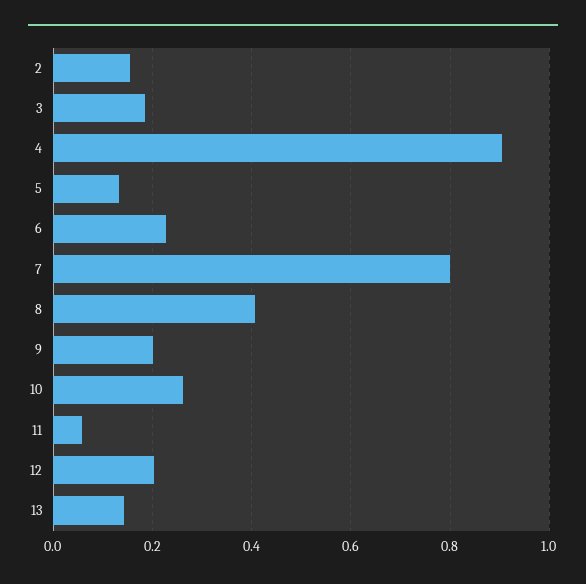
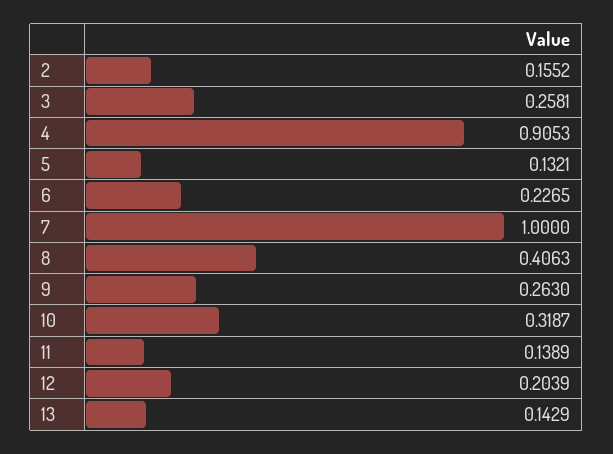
3: 0.18 -> 0.2581
7: 0.8 -> 1
9: 0.2 -> 0.263
10: 0.26 -> 0.3187
11: 0.06 -> 0.1389

